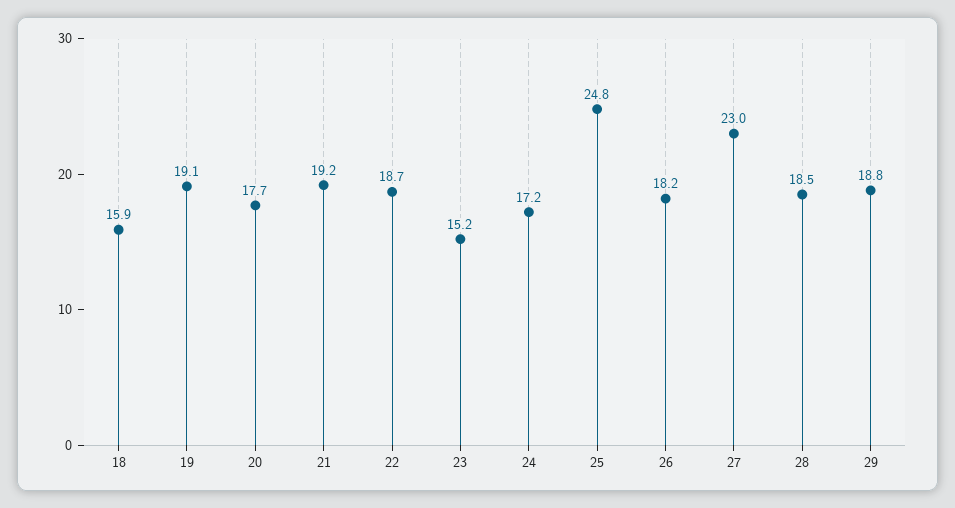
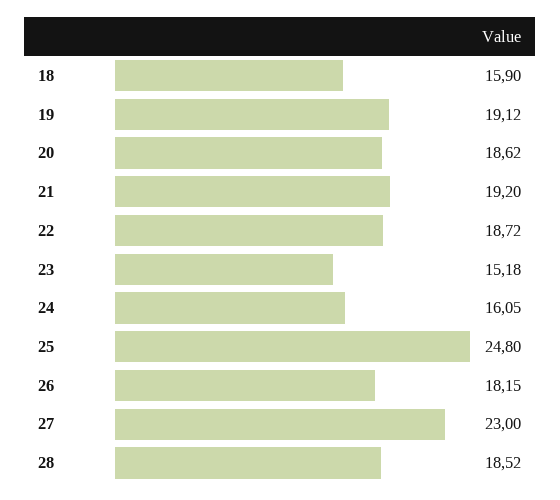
20: 17.7 -> 18.62
24: 17.2 -> 16.05
29: 18.8 -> none

